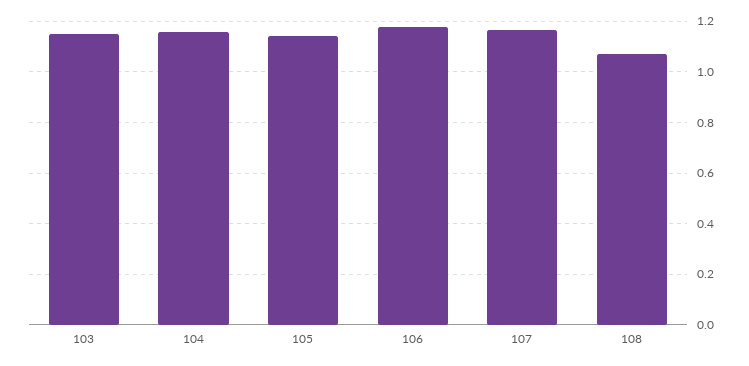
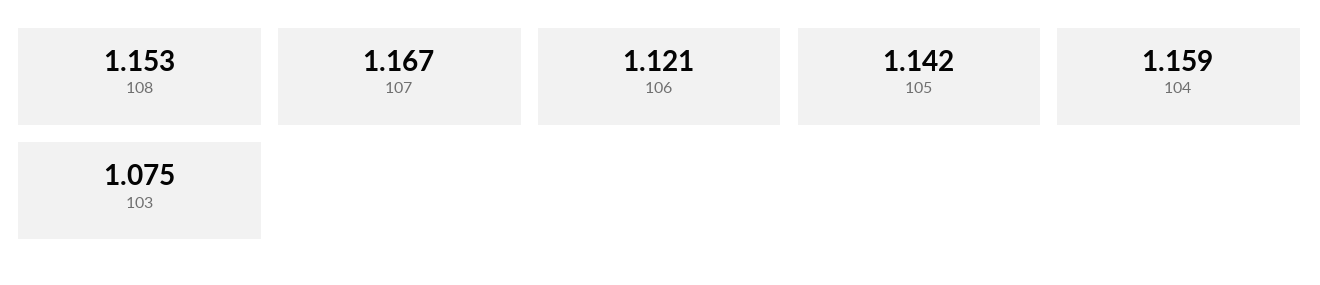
103: 1.15 -> 1.075
106: 1.175 -> 1.121
108: 1.075 -> 1.153

